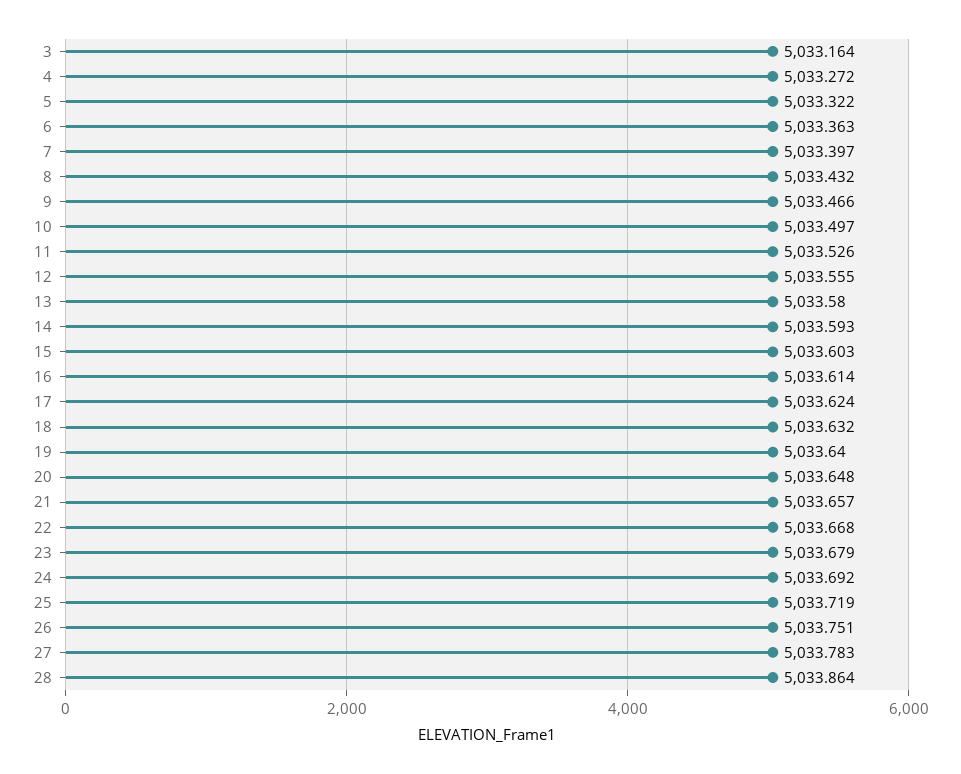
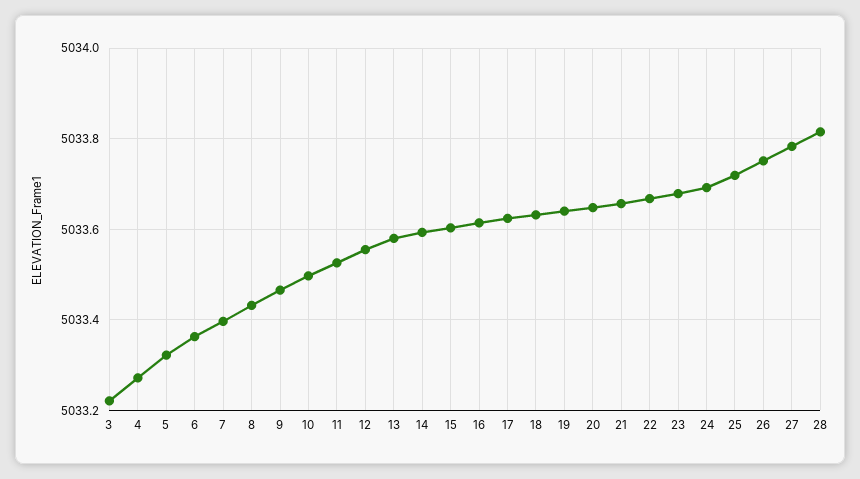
3: 5033.164 -> 5033.22
28: 5033.864 -> 5033.82

